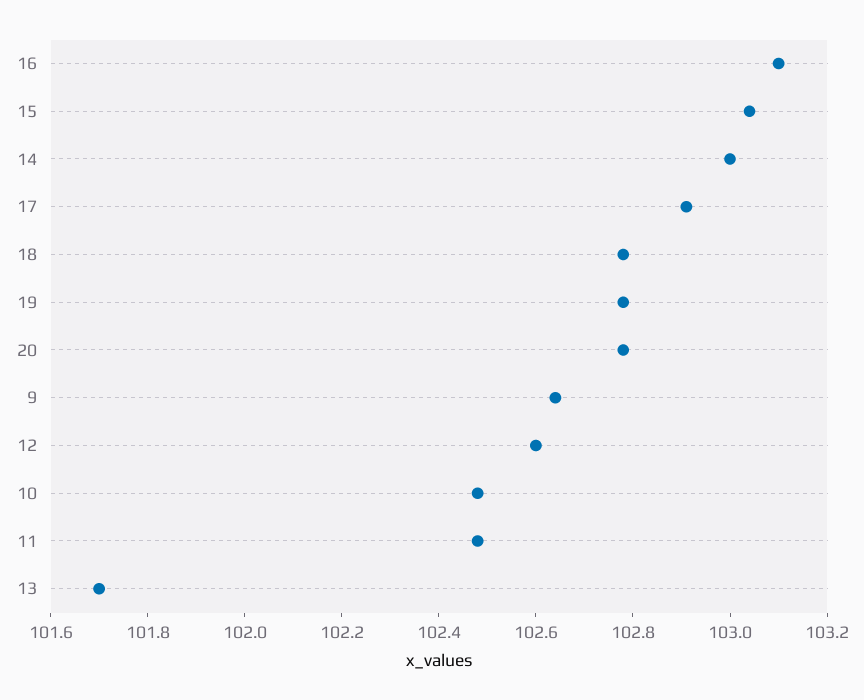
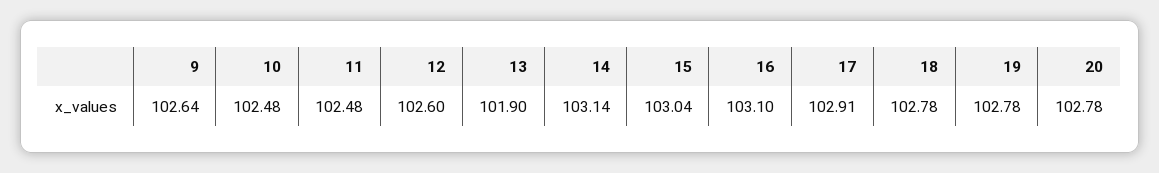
14: 103 -> 103.14
13: 101.7 -> 101.9

